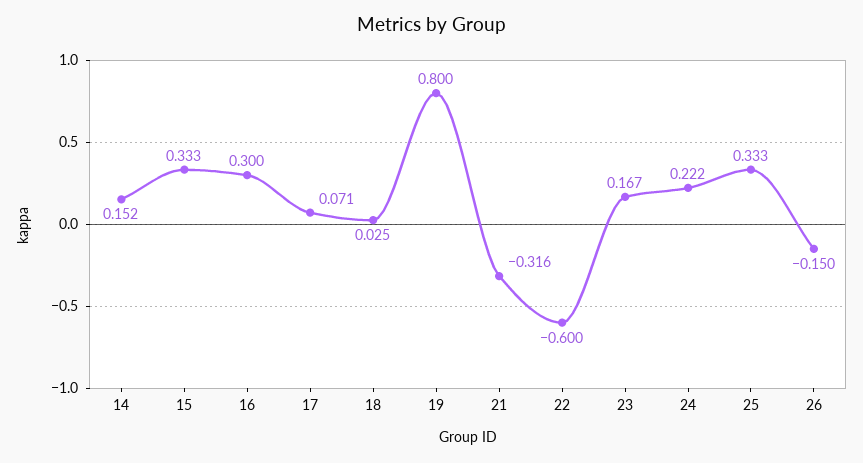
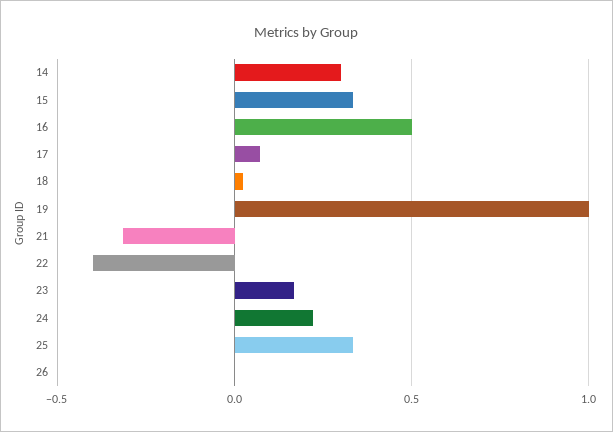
14: 0.152 -> 0.3
16: 0.3 -> 0.5
19: 0.8 -> 1
22: -0.6 -> -0.4
26: -0.15 -> 0

